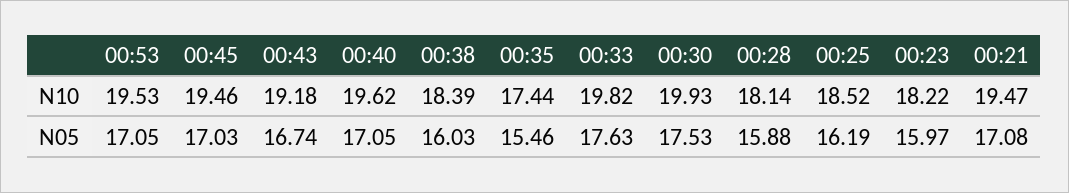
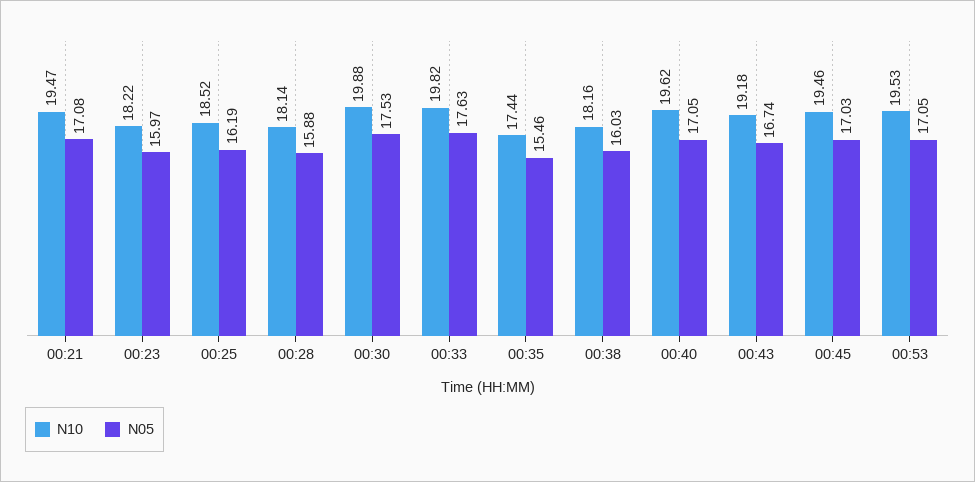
N10, 00:38: 18.39 -> 18.16
N10, 00:30: 19.93 -> 19.88

